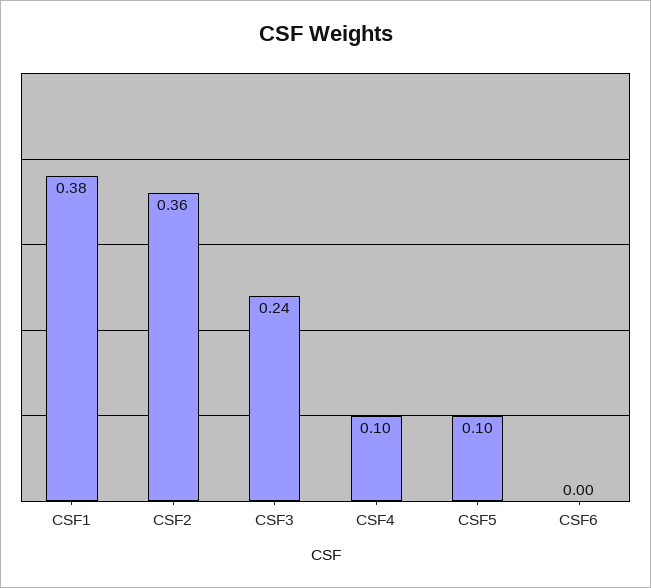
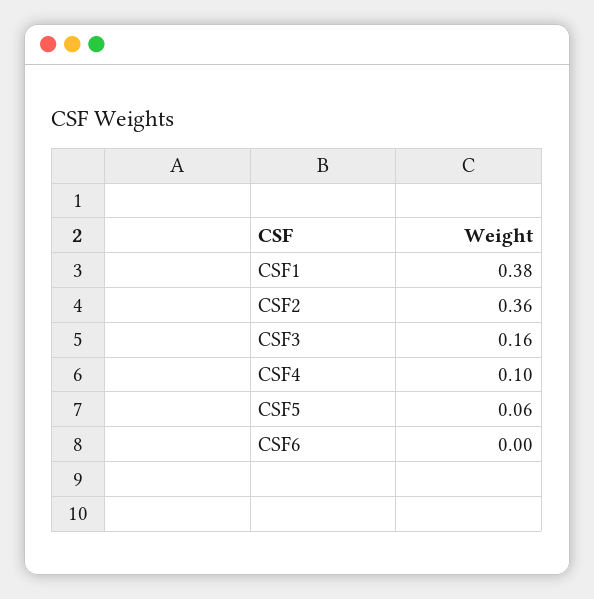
CSF3: 0.24 -> 0.16
CSF5: 0.1 -> 0.06

